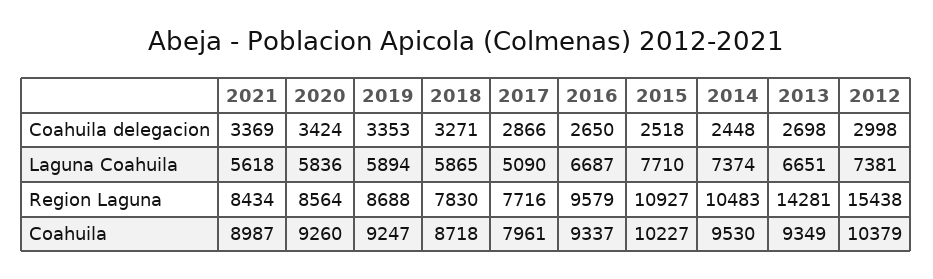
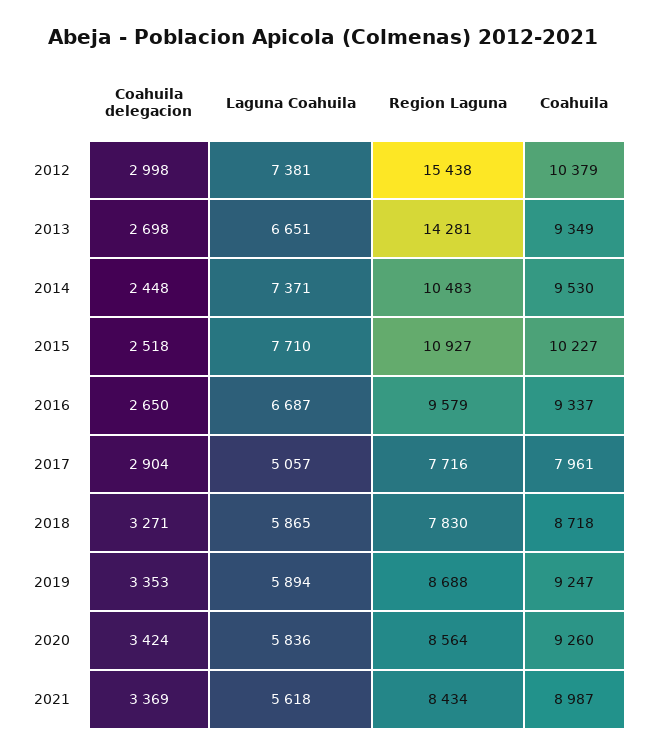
2017, Coahuila delegacion: 2866 -> 2904
2017, Laguna Coahuila: 5090 -> 5057
2014, Laguna Coahuila: 7374 -> 7371

